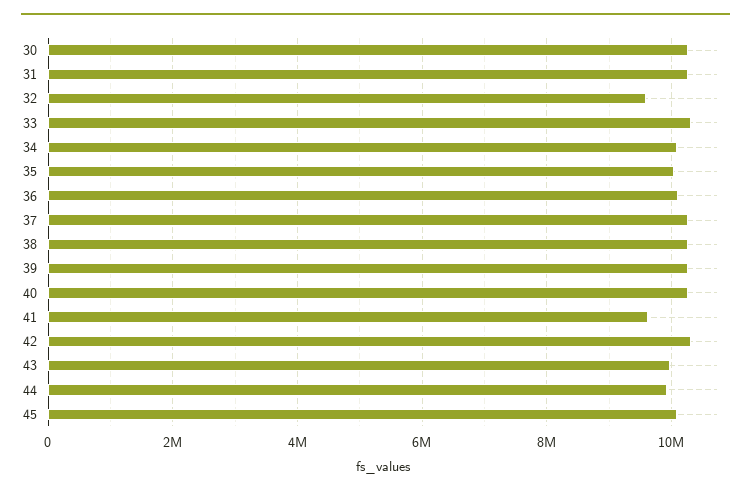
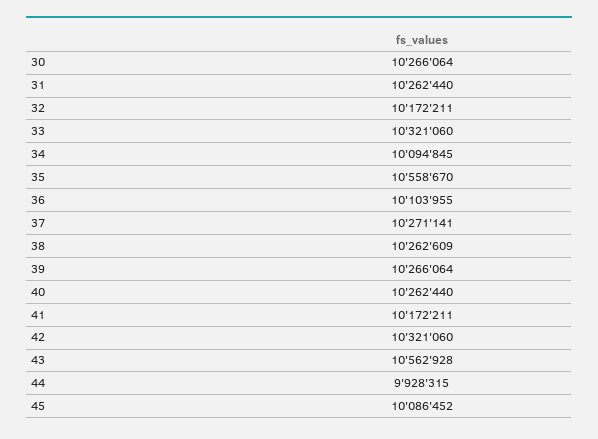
32: 9600000 -> 10172211
35: 10000000 -> 10558670
41: 9600000 -> 10172211
43: 10000000 -> 10562928

